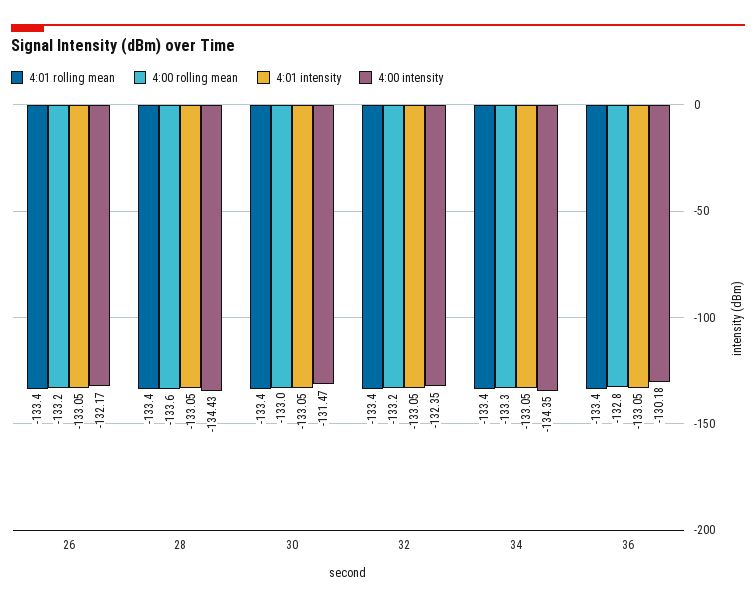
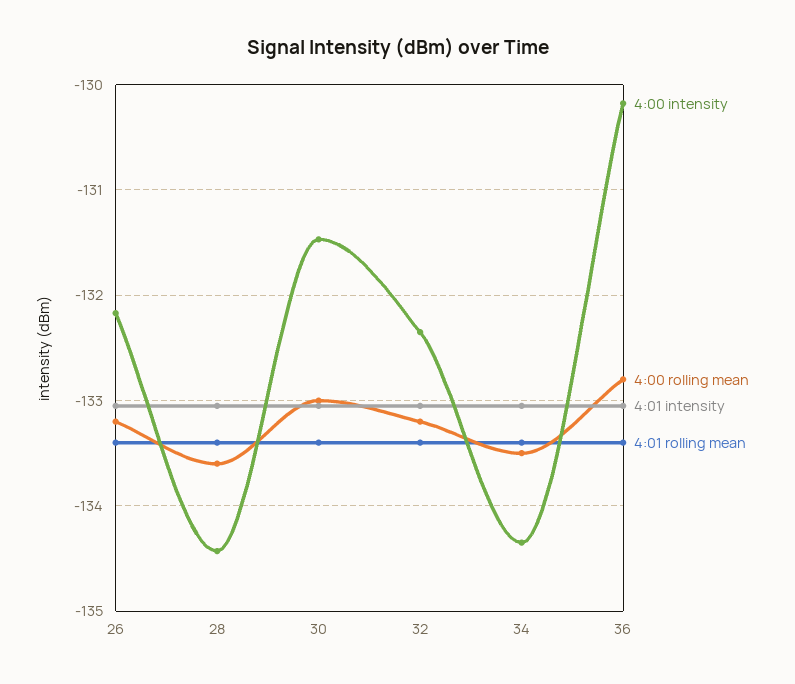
4:00 rolling mean, 34: -133.3 -> -133.5

